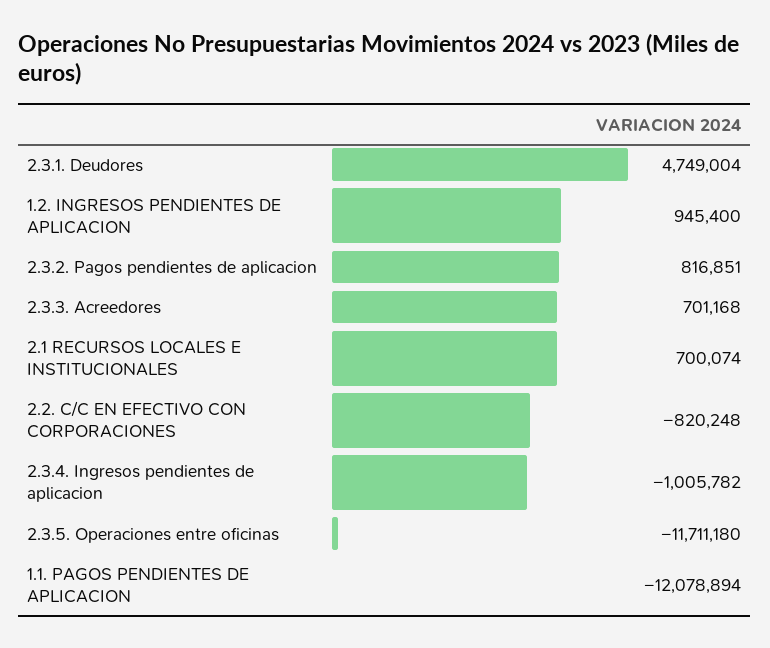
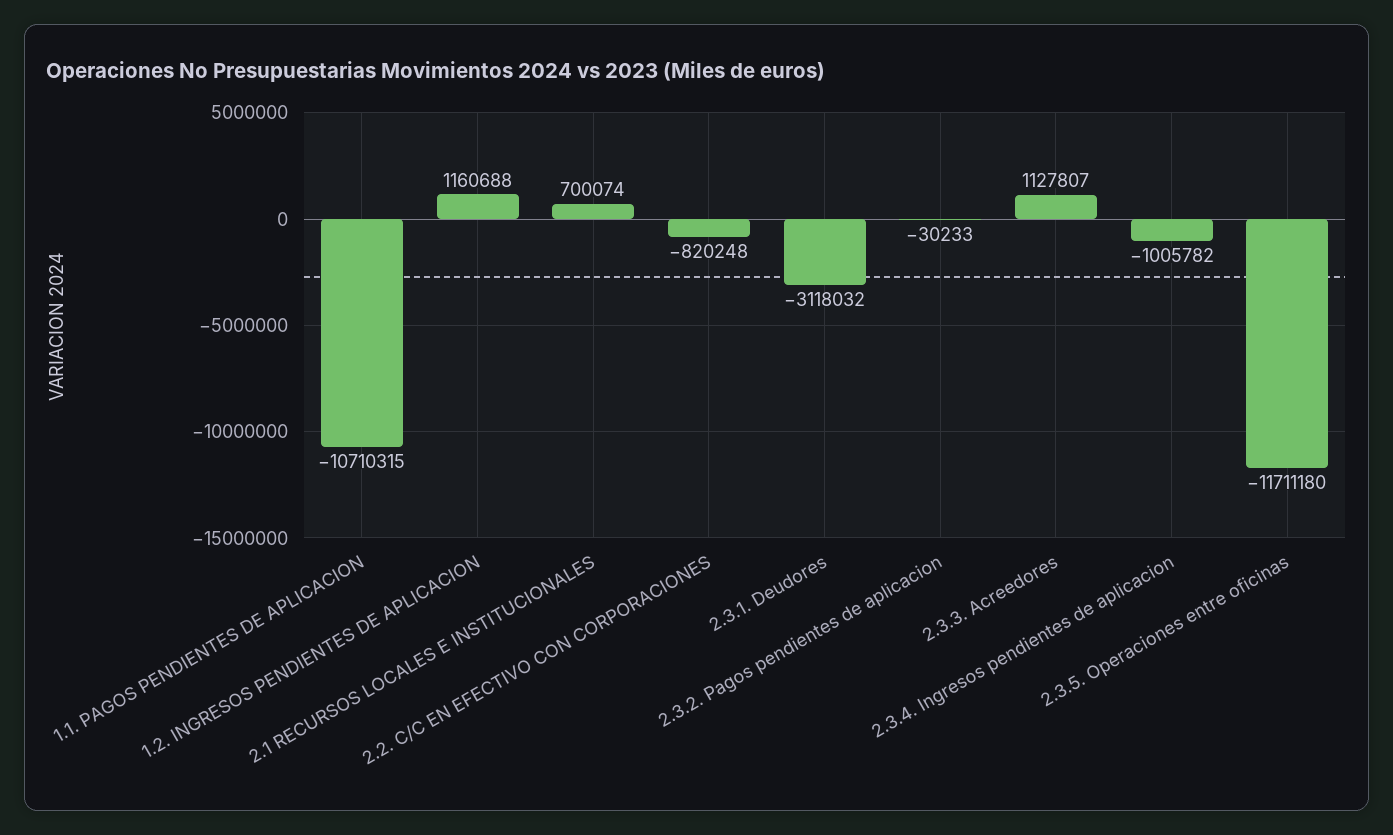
2.3.1. Deudores: 4749004 -> -3118032
1.2. INGRESOS PENDIENTES DE APLICACION: 945400 -> 1160688
2.3.2. Pagos pendientes de aplicacion: 816851 -> -30233
2.3.3. Acreedores: 701168 -> 1127807
1.1. PAGOS PENDIENTES DE APLICACION: -12078894 -> -10710315

